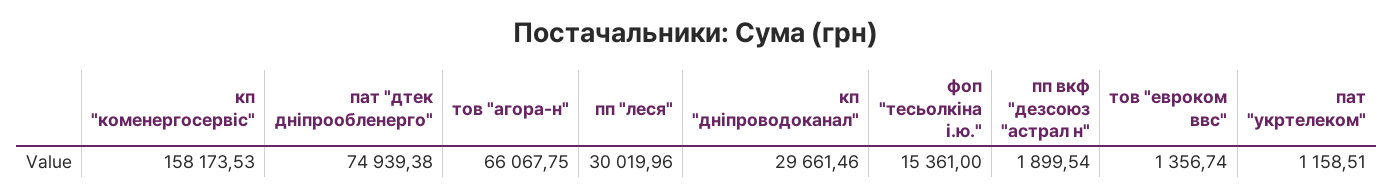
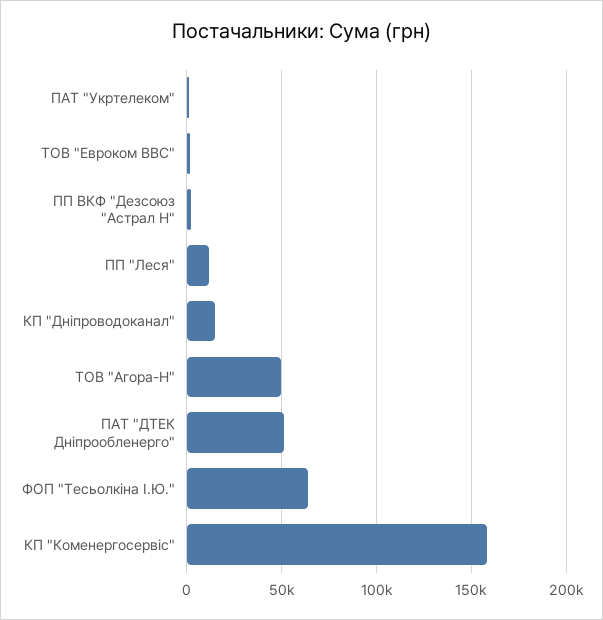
пат "дтек дніпрообленерго": 74939.38 -> 50000
тов "агора-н": 66067.75 -> 50000
пп "леся": 30019.96 -> 10000
кп "дніпроводоканал": 29661.46 -> 15000
фоп "тесьолкіна і.ю.": 15361 -> 65000

